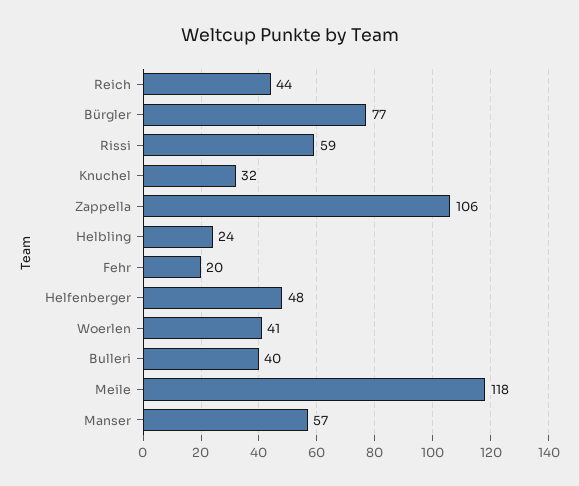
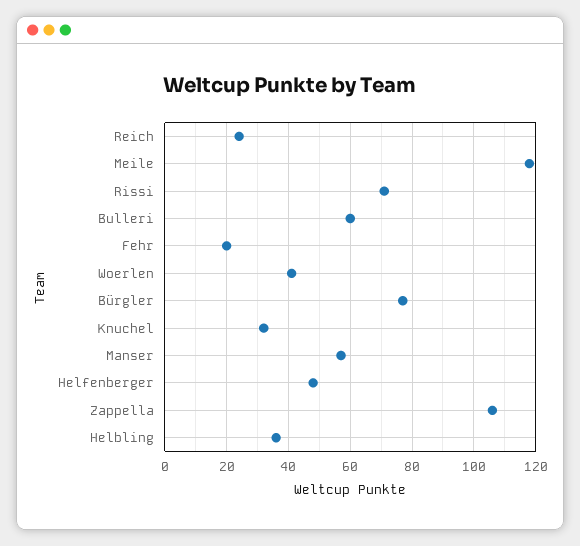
Reich: 44 -> 25
Rissi: 59 -> 70
Helbling: 24 -> 35
Bulleri: 40 -> 60

